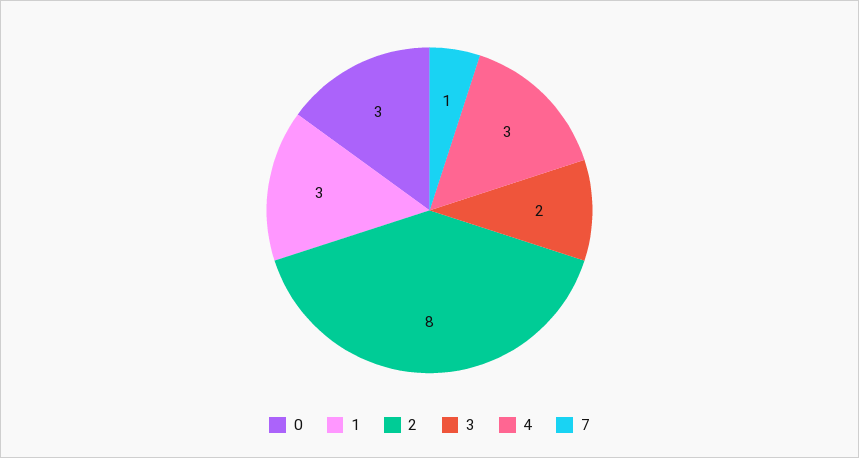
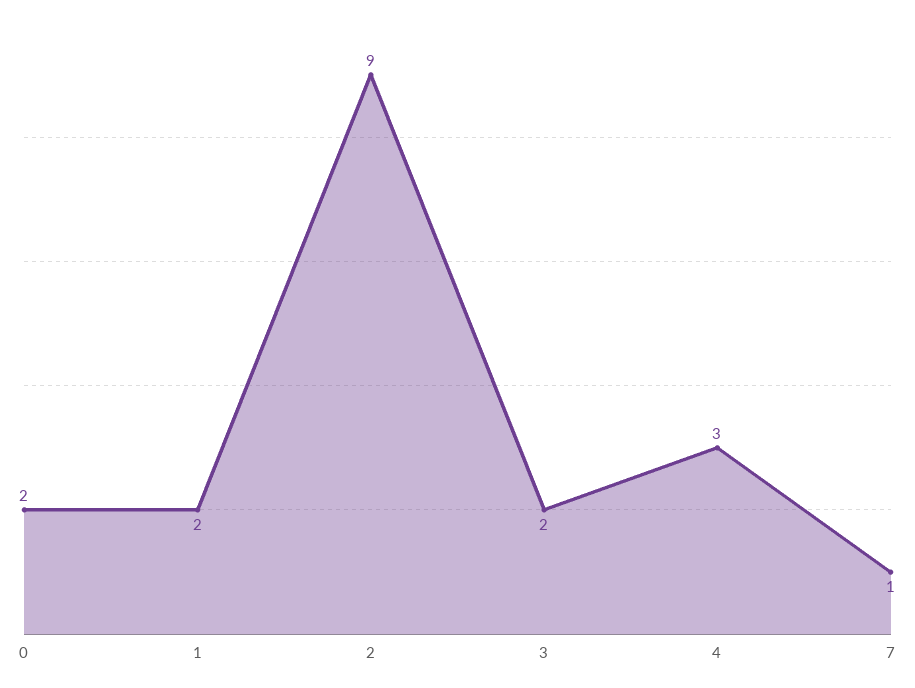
0: 3 -> 2
1: 3 -> 2
2: 8 -> 9

